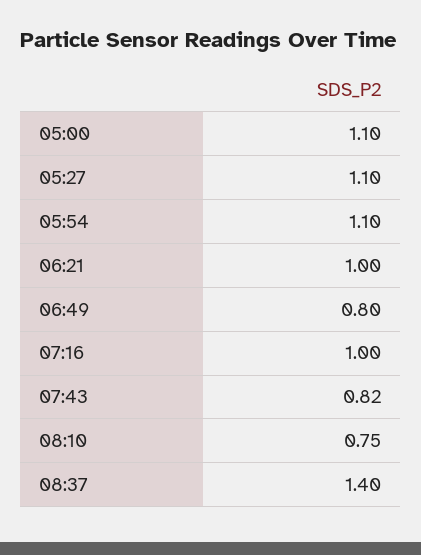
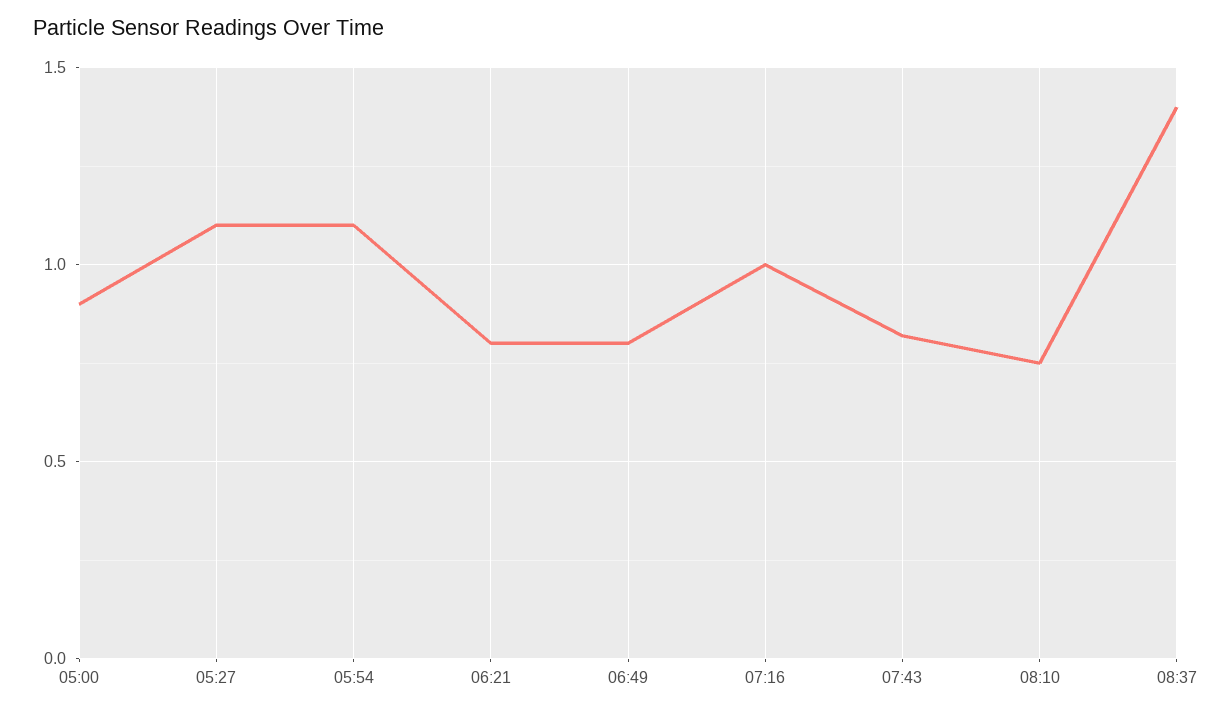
05:00: 1.1 -> 0.9
06:21: 1 -> 0.8

